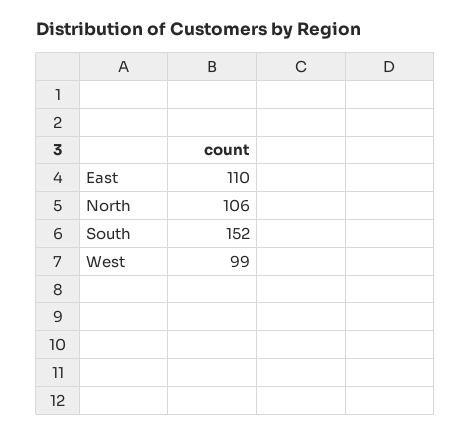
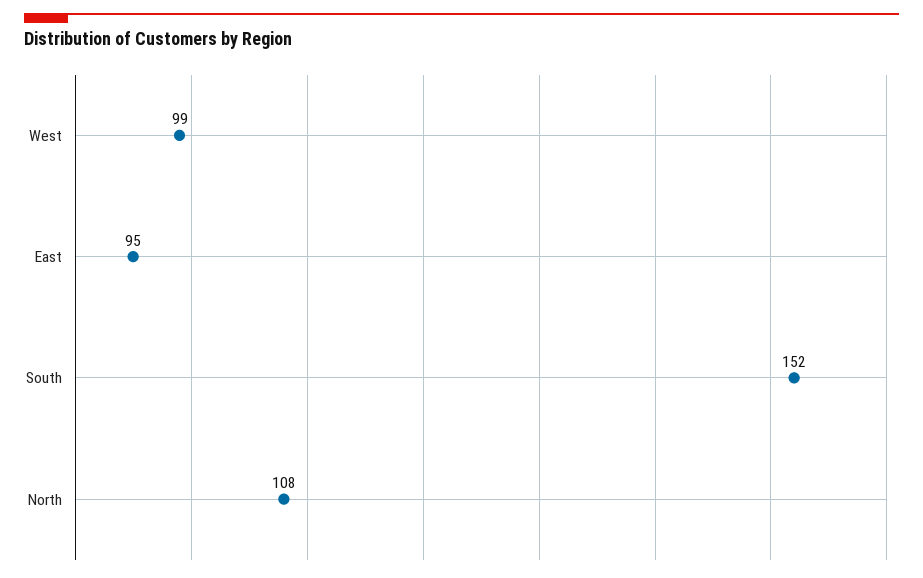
East: 110 -> 95
North: 106 -> 108

